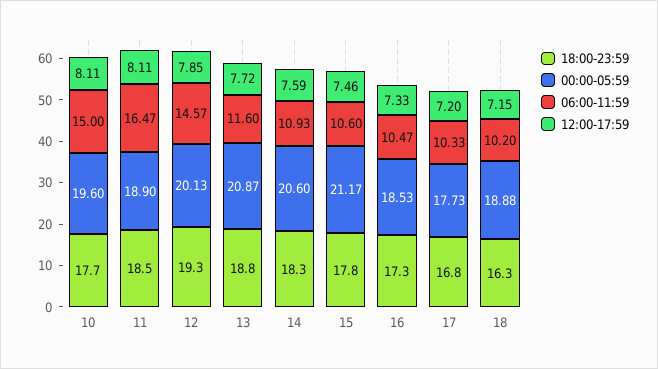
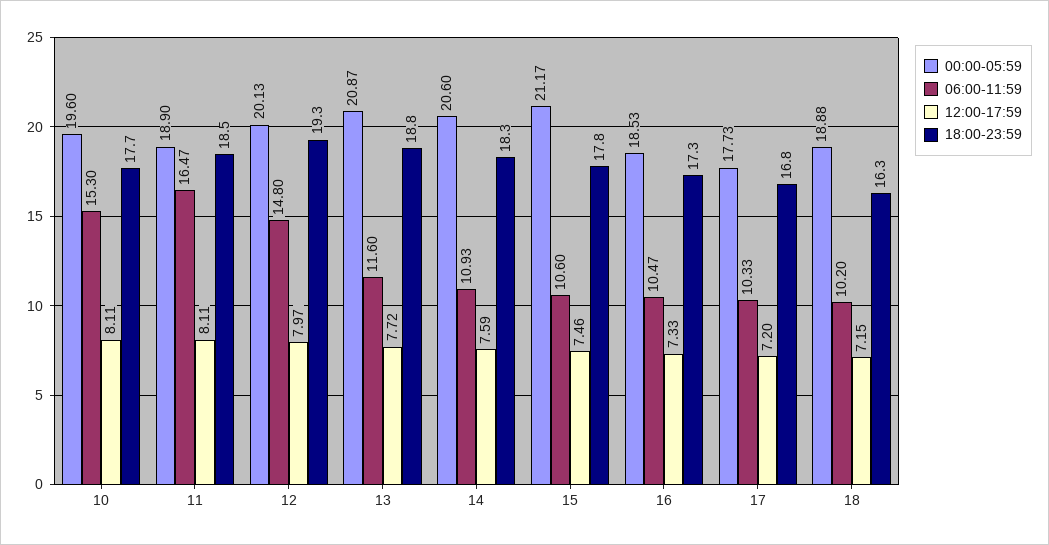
06:00-11:59, 10: 15 -> 15.3
06:00-11:59, 12: 14.57 -> 14.8
12:00-17:59, 12: 7.85 -> 7.97

